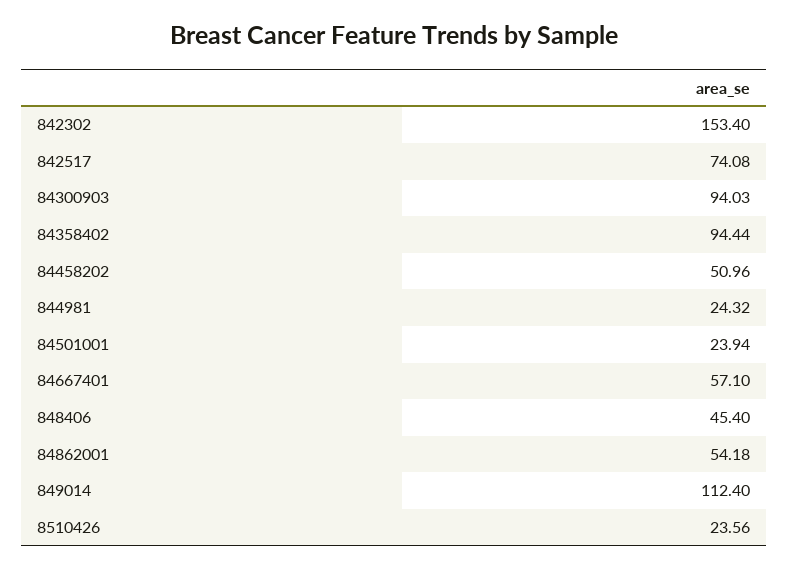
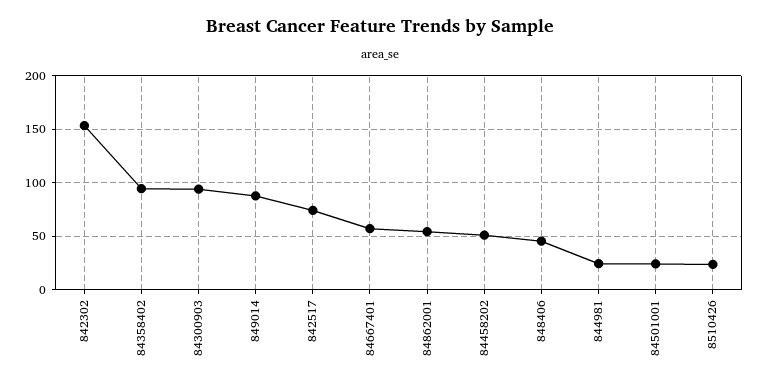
849014: 112.4 -> 90

